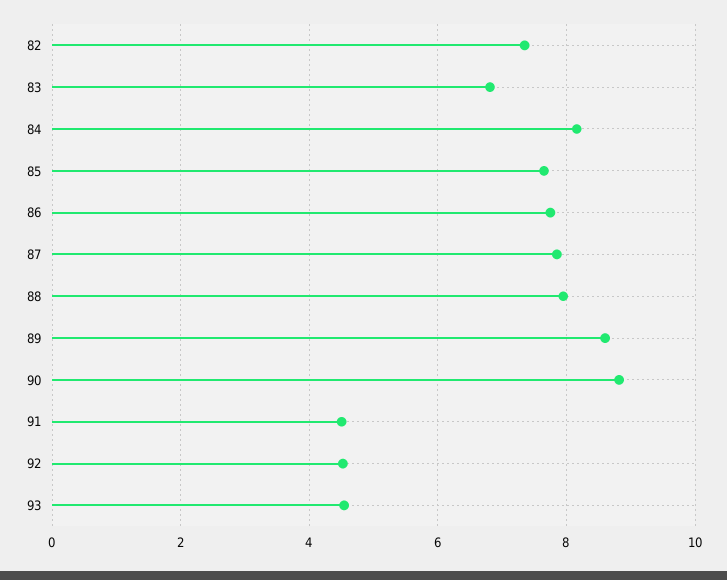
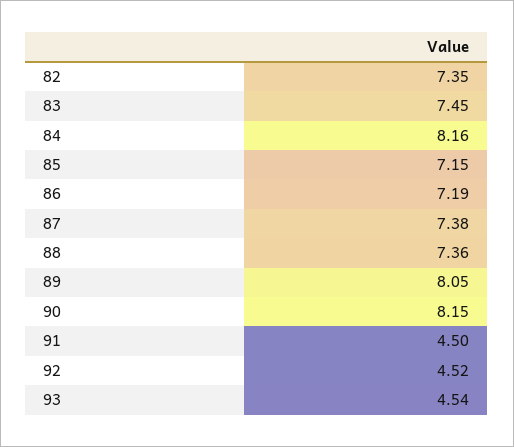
83: 6.8 -> 7.45
85: 7.6 -> 7.15
86: 7.8 -> 7.19
87: 7.8 -> 7.38
88: 8 -> 7.36
89: 8.6 -> 8.05
90: 8.8 -> 8.15

